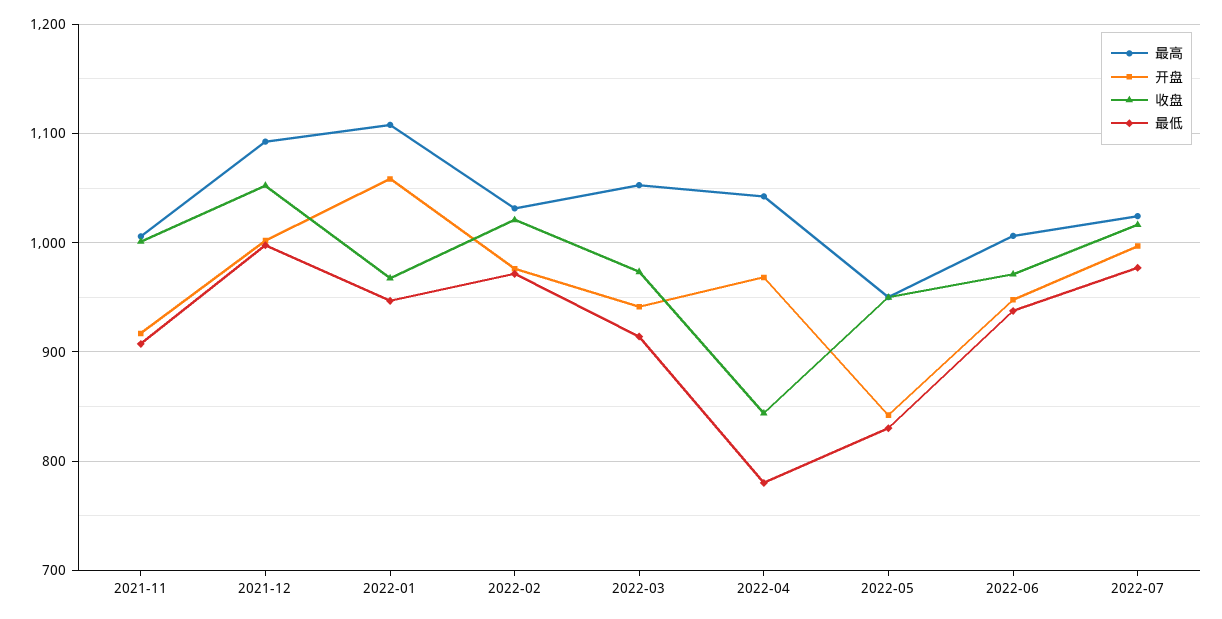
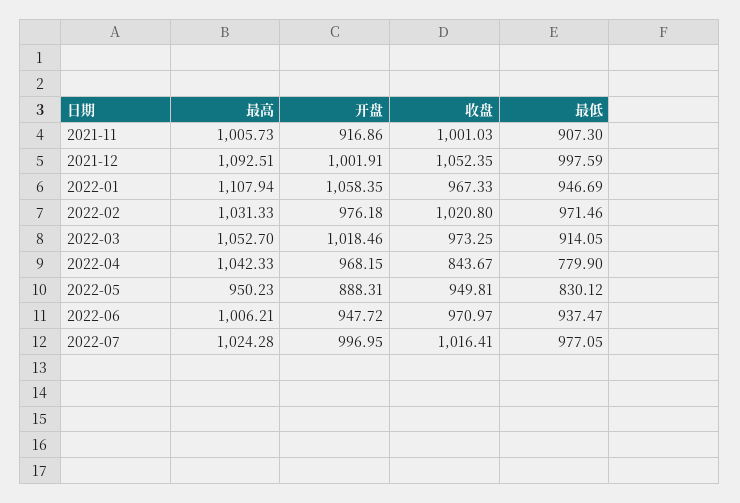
开盘, 2022-03: 940 -> 1018.46
开盘, 2022-05: 840 -> 888.31

